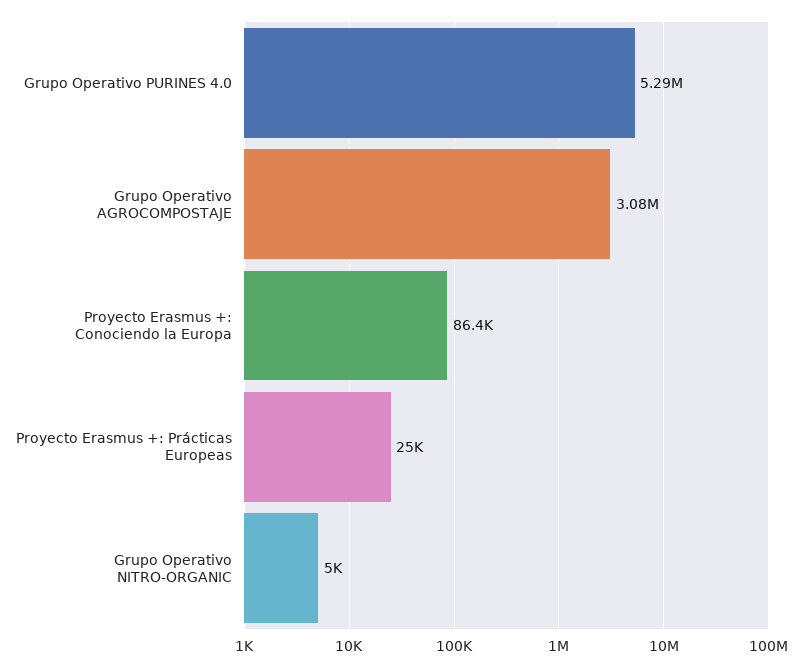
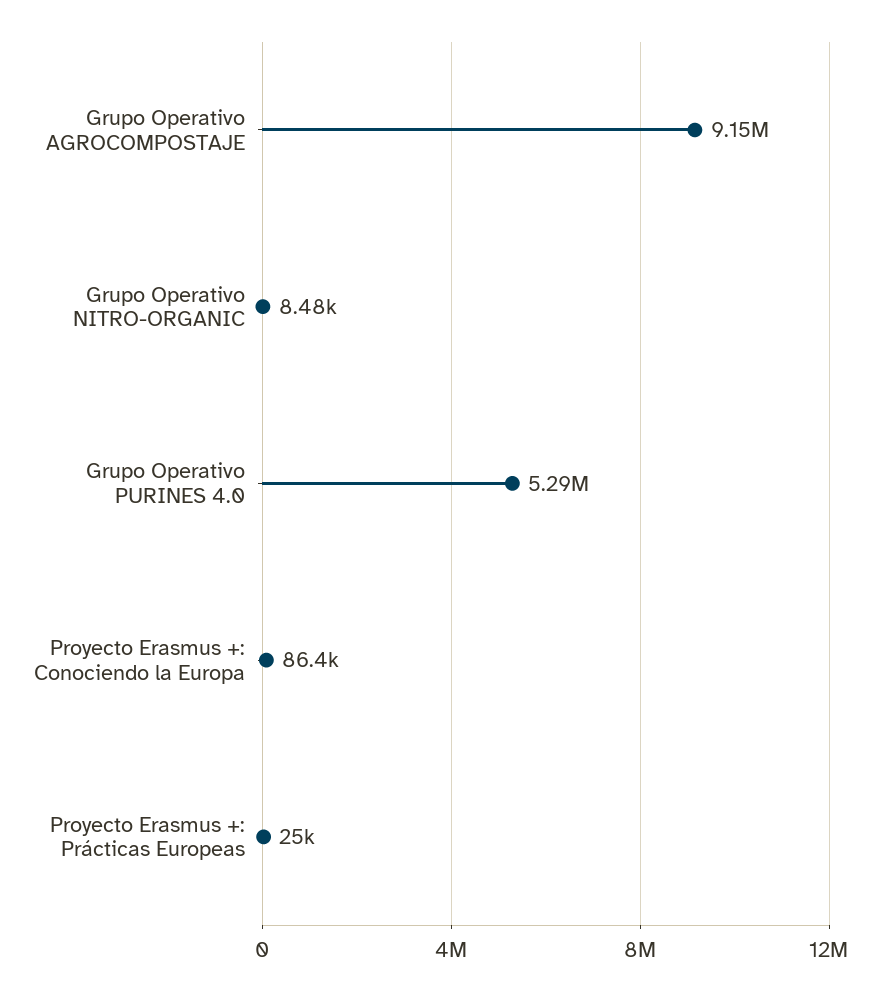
Grupo Operativo AGROCOMPOSTAJE: 3080000 -> 9150000
Grupo Operativo NITRO-ORGANIC: 5000 -> 8480

